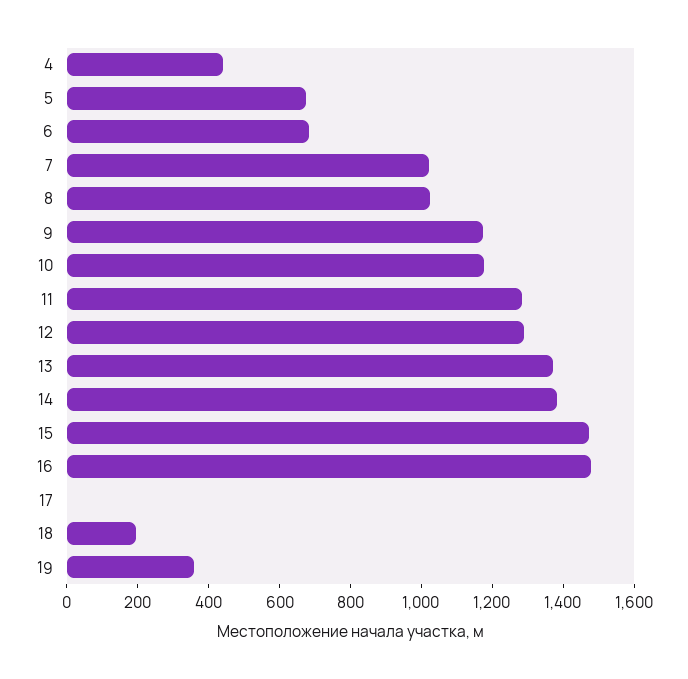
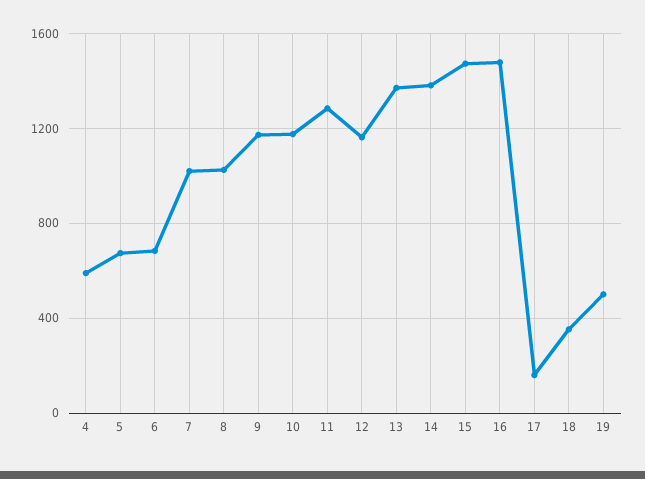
4: 450 -> 600
12: 1300 -> 1150
17: 0 -> 150
18: 200 -> 350
19: 350 -> 500

